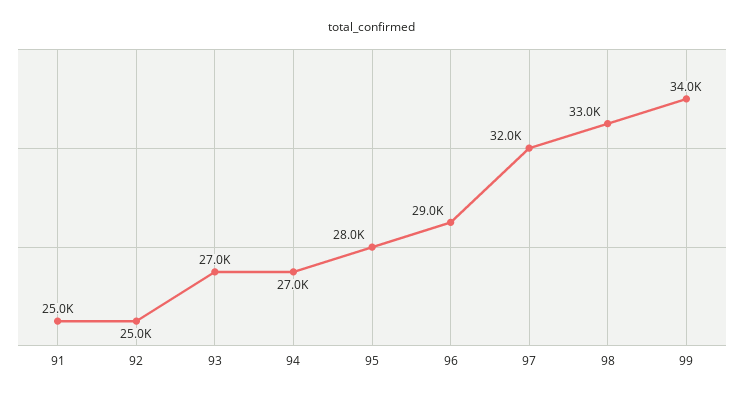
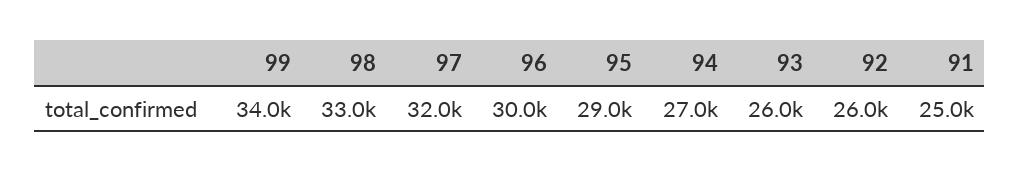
92: 25000 -> 26000
93: 27000 -> 26000
95: 28000 -> 29000
96: 29000 -> 30000

